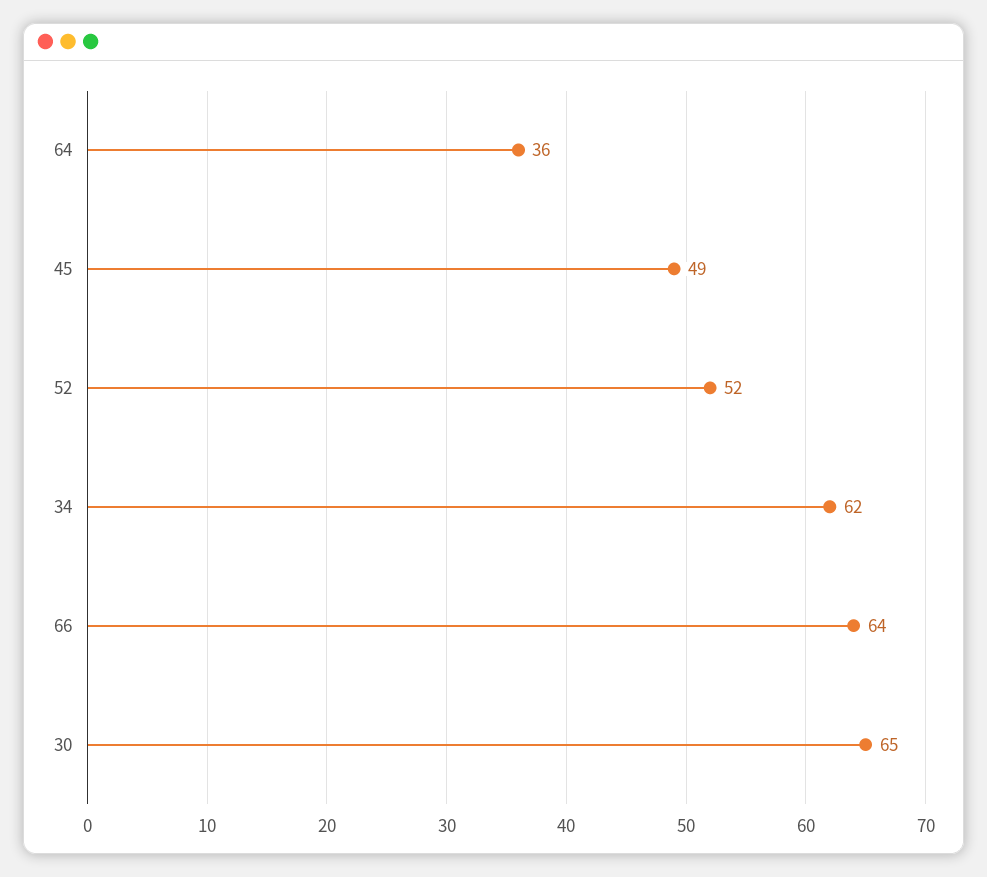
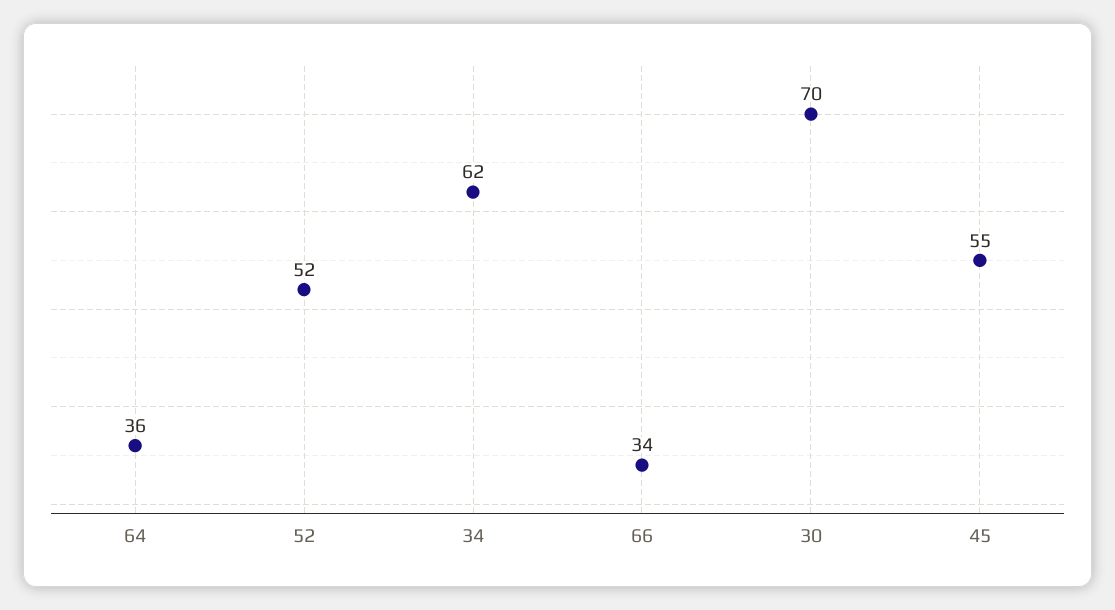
45: 49 -> 55
66: 64 -> 34
30: 65 -> 70

